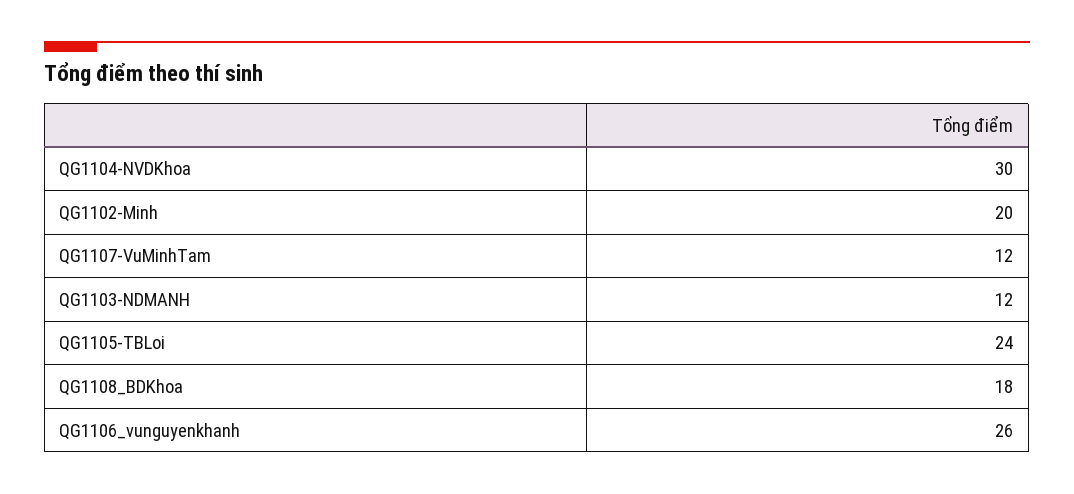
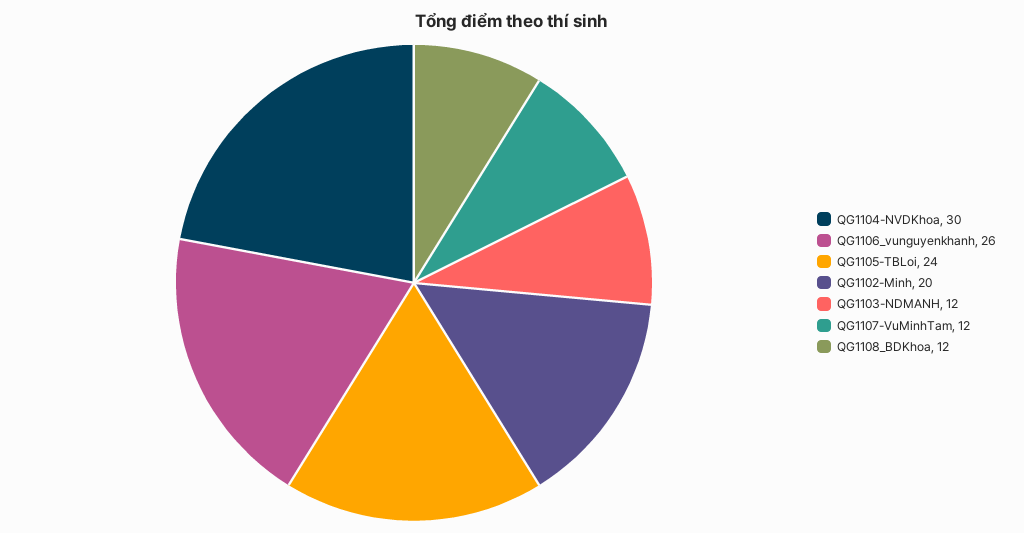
QG1108_BDKhoa: 18 -> 12

